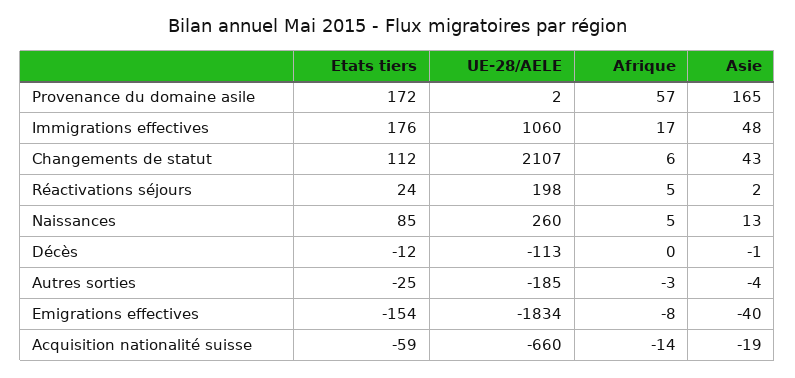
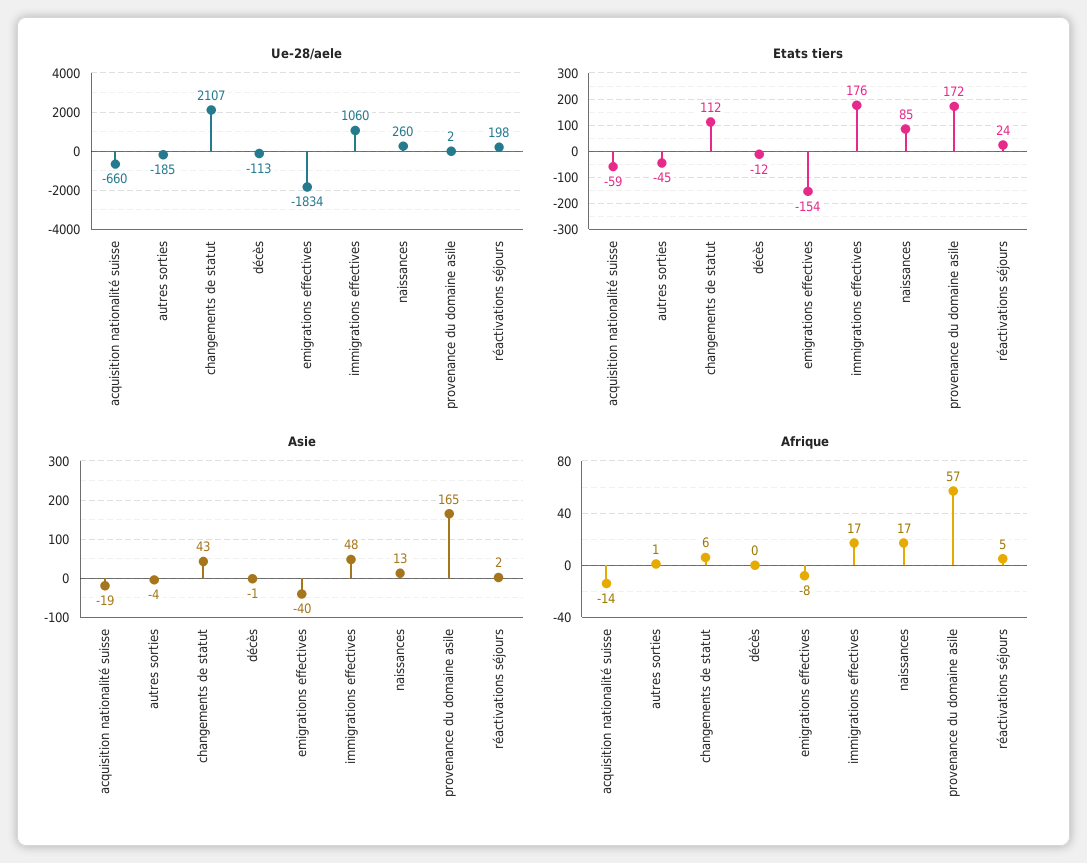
Afrique, Naissances: 5 -> 17
Etats tiers, Autres sorties: -25 -> -45
Afrique, Autres sorties: -3 -> 1

